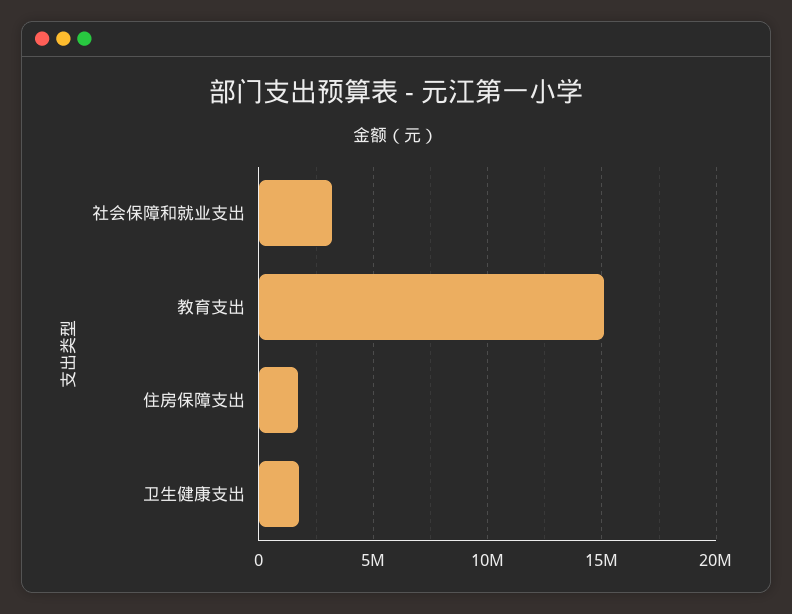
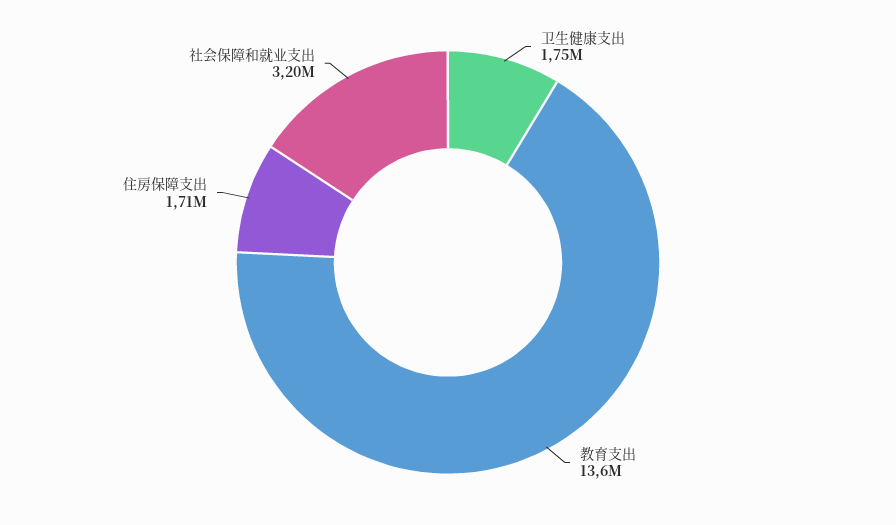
教育支出: 15000000 -> 13600000

